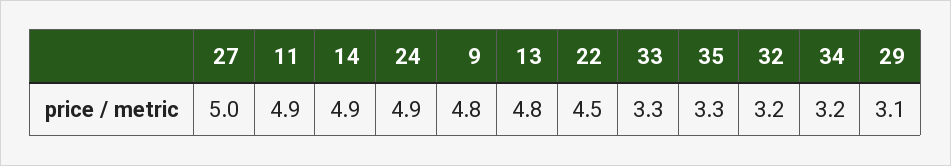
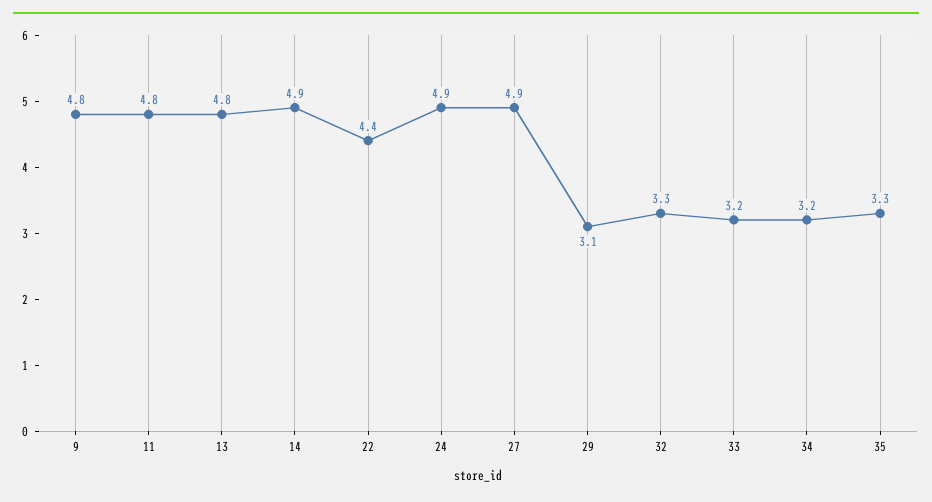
27: 5 -> 4.9
11: 4.9 -> 4.8
22: 4.5 -> 4.4
33: 3.3 -> 3.2
32: 3.2 -> 3.3

